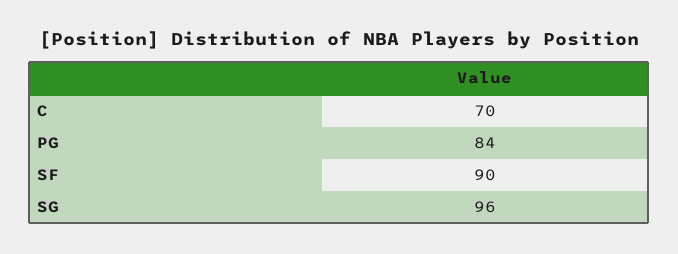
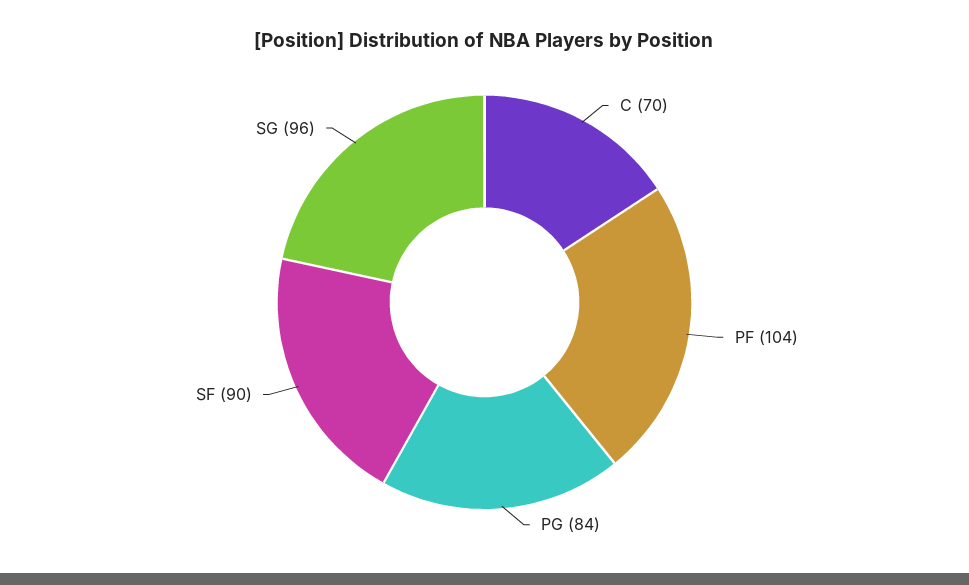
PF: none -> 104

